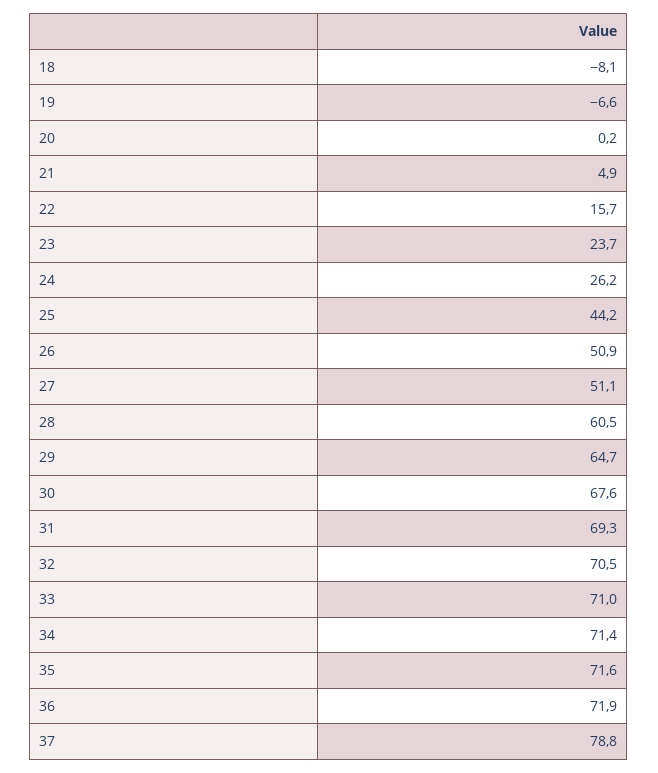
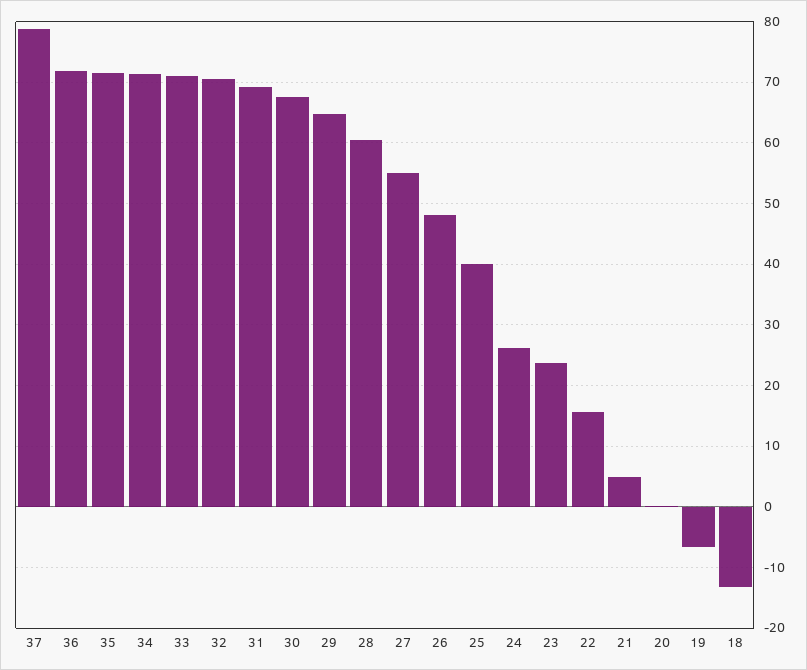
18: -8.1 -> -13
25: 44.2 -> 40
26: 50.9 -> 48
27: 51.1 -> 55

